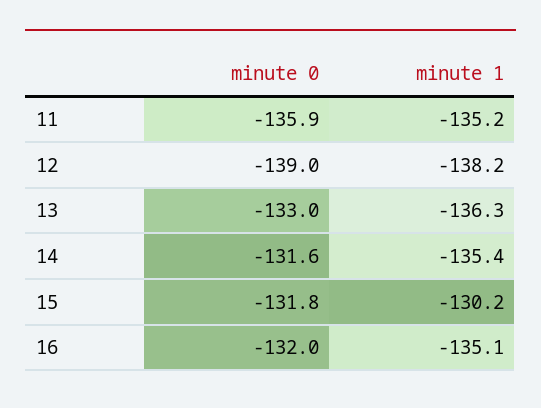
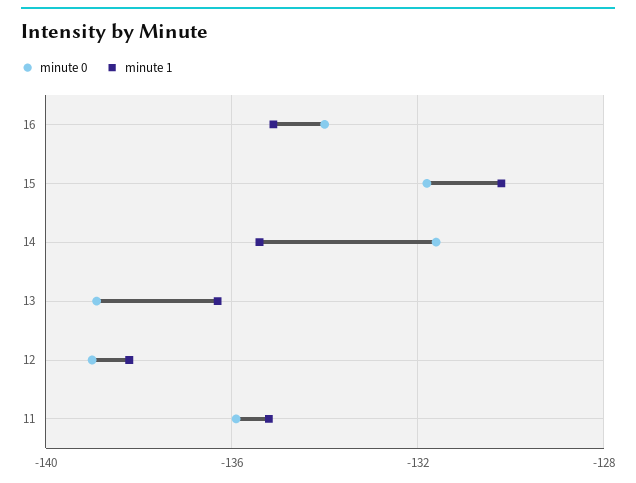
minute 0, 13: -133 -> -139
minute 0, 16: -132 -> -134

